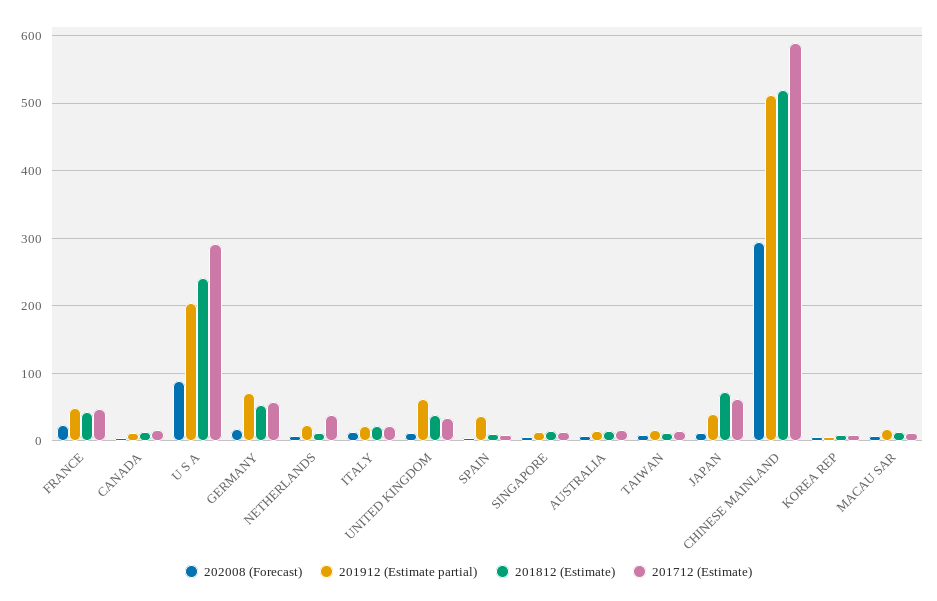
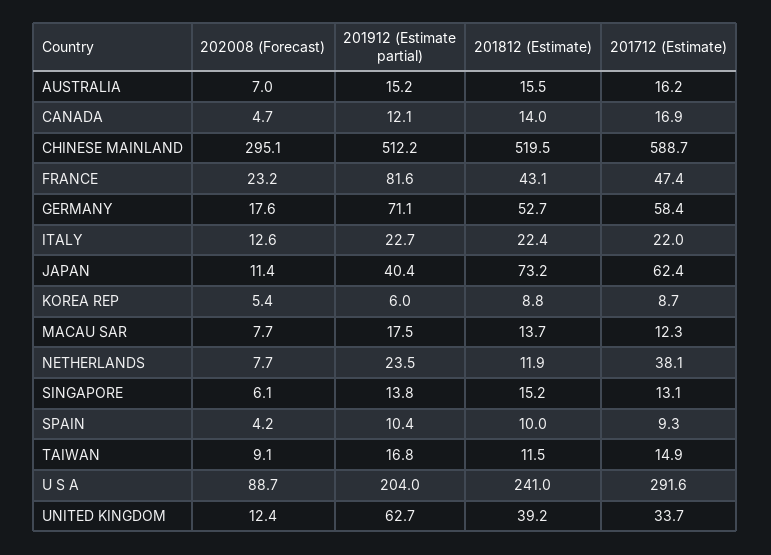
201912 (Estimate partial), FRANCE: 50 -> 81.6
201912 (Estimate partial), SPAIN: 40 -> 10.4

